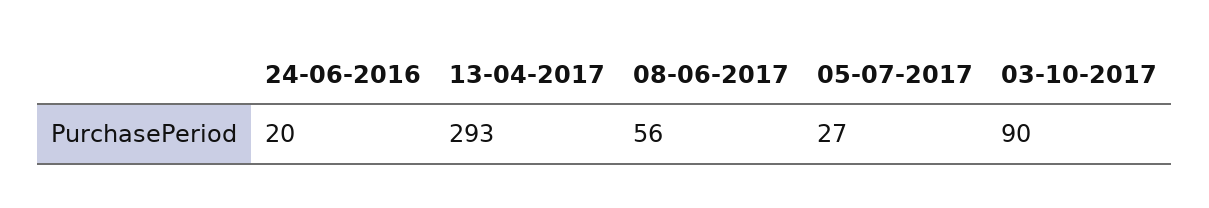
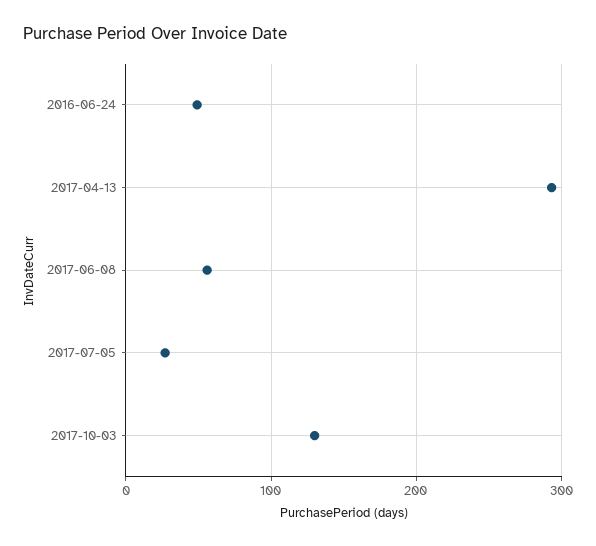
24-06-2016: 20 -> 50
03-10-2017: 90 -> 130

